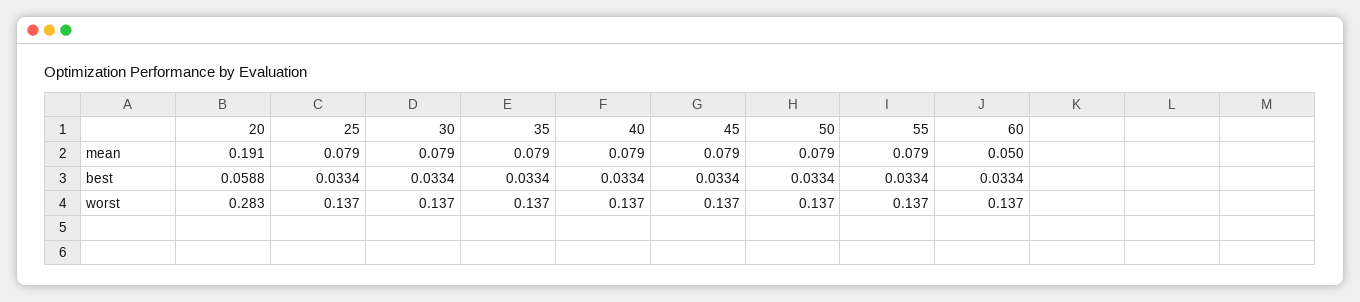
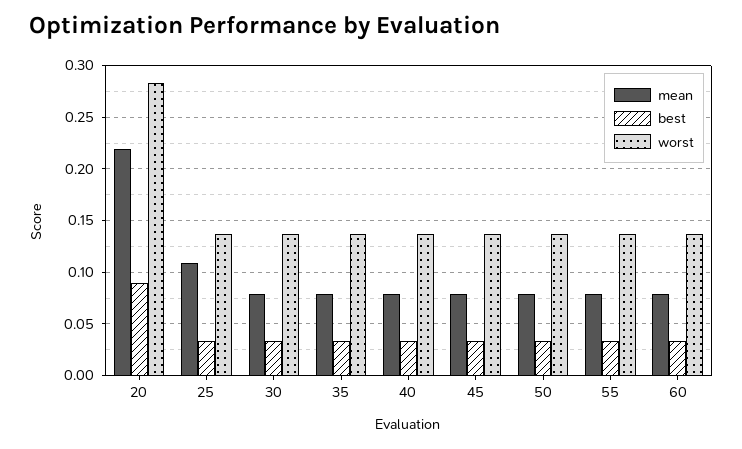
mean, 20: 0.191 -> 0.22
mean, 25: 0.079 -> 0.11
mean, 60: 0.05 -> 0.08
best, 20: 0.0588 -> 0.09

